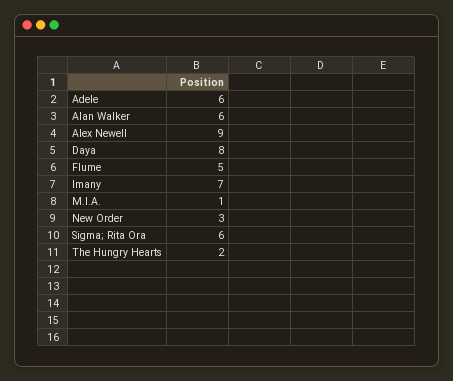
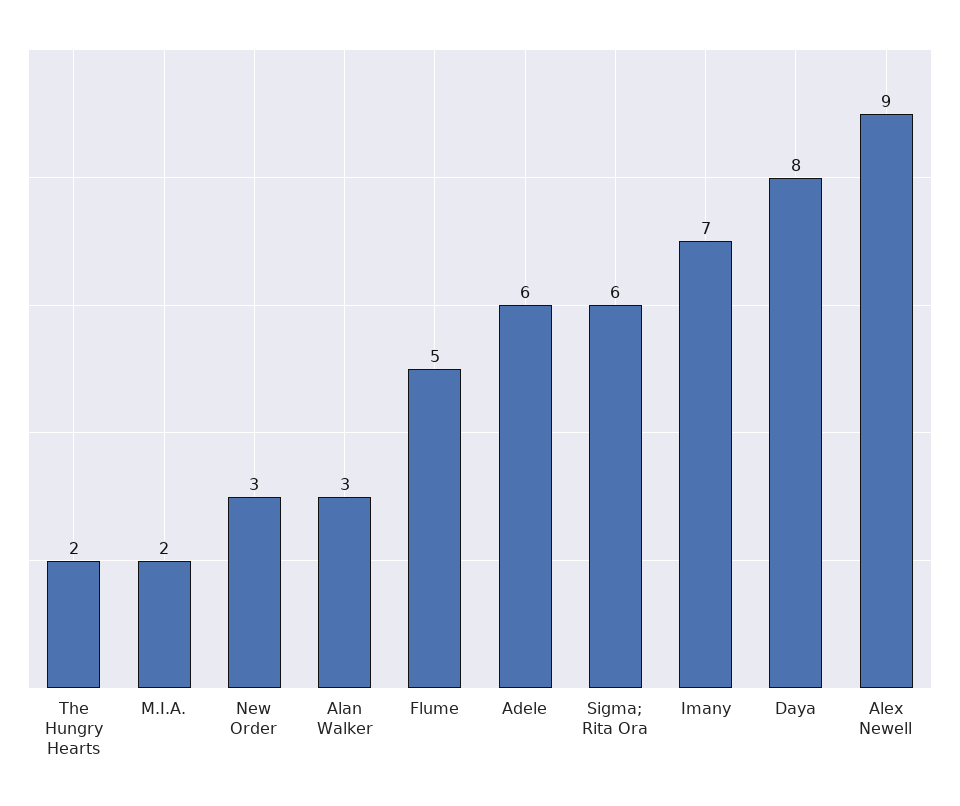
Alan Walker: 6 -> 3
M.I.A.: 1 -> 2

